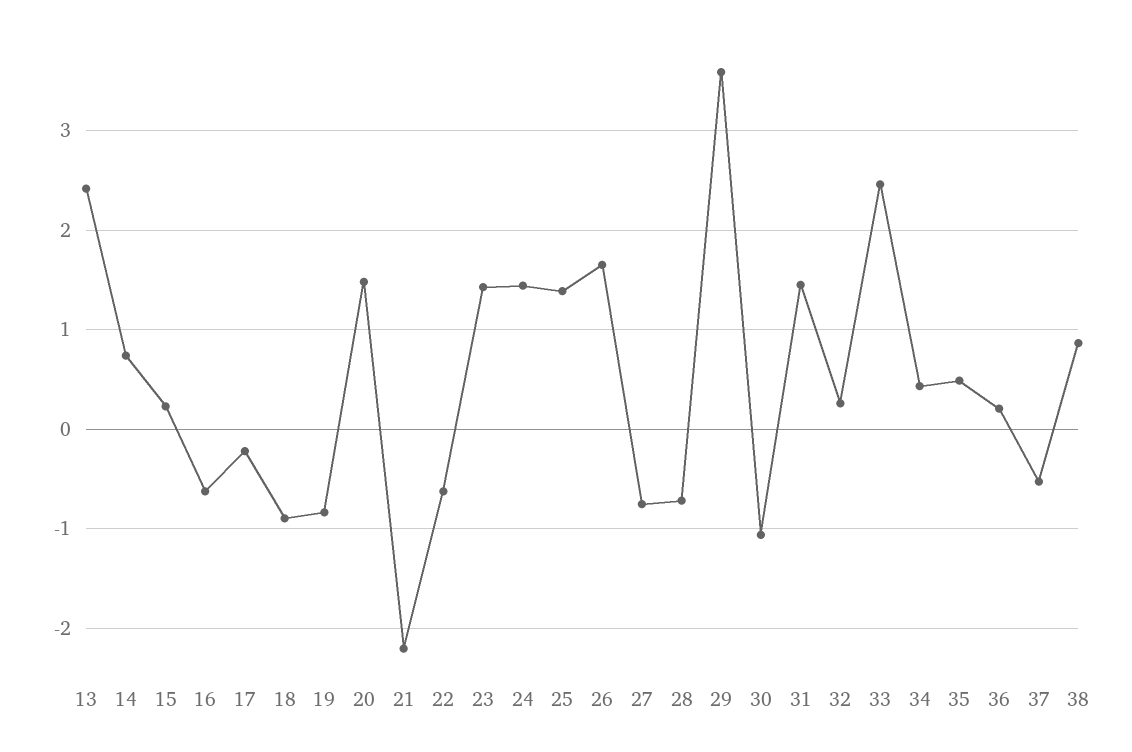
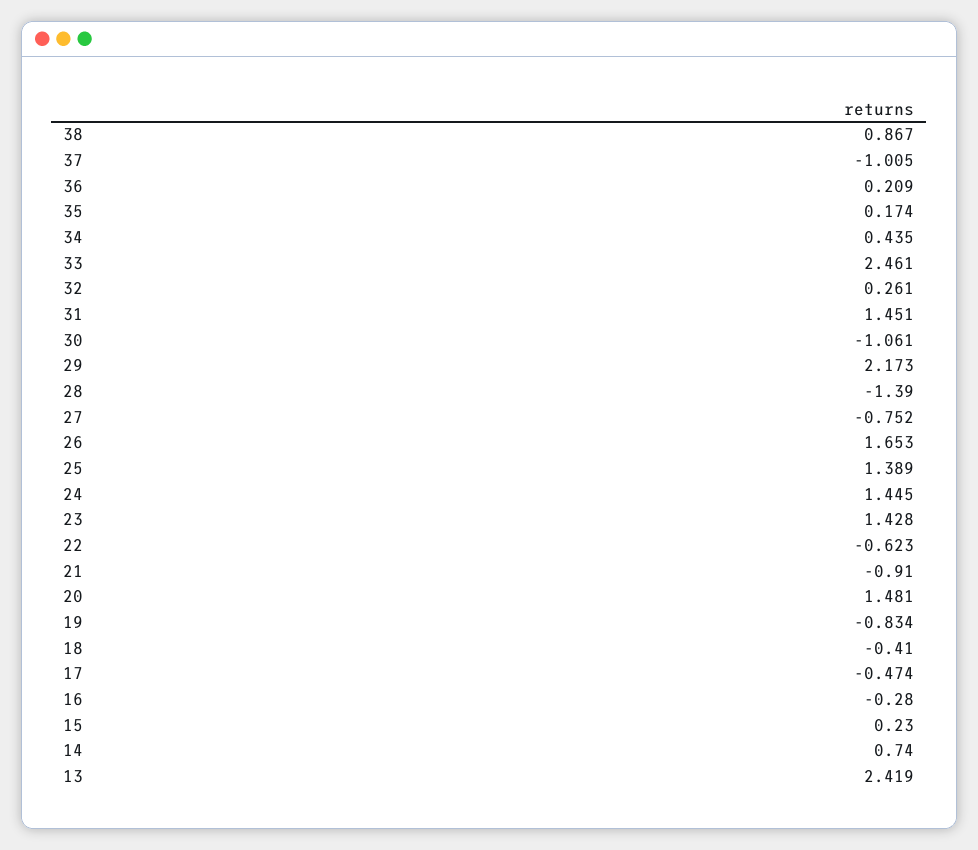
16: -0.6 -> -0.28
17: -0.2 -> -0.474
18: -0.9 -> -0.41
21: -2.2 -> -0.91
28: -0.7 -> -1.39
29: 3.6 -> 2.173
35: 0.5 -> 0.174
37: -0.5 -> -1.005

